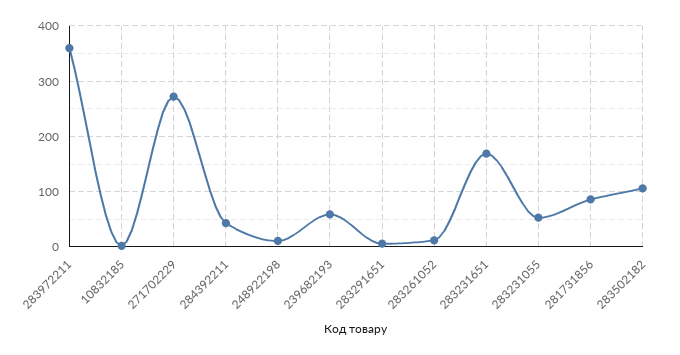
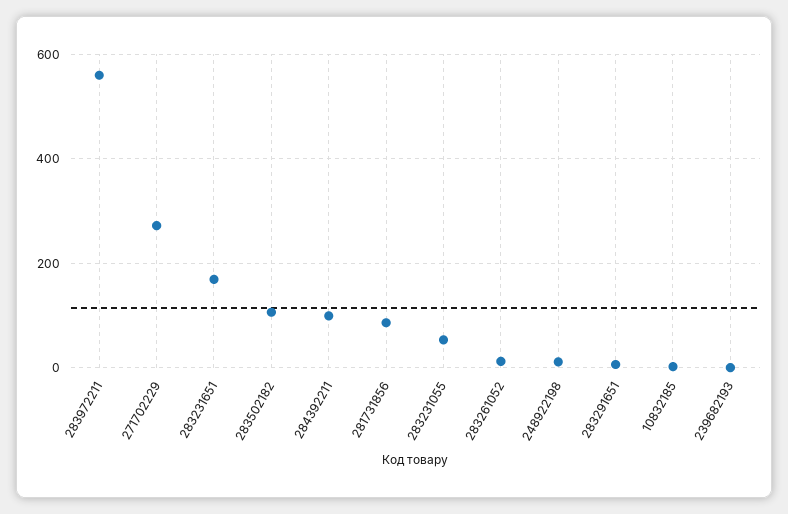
283972211: 360 -> 560
284392211: 40 -> 100
239682193: 60 -> 0

